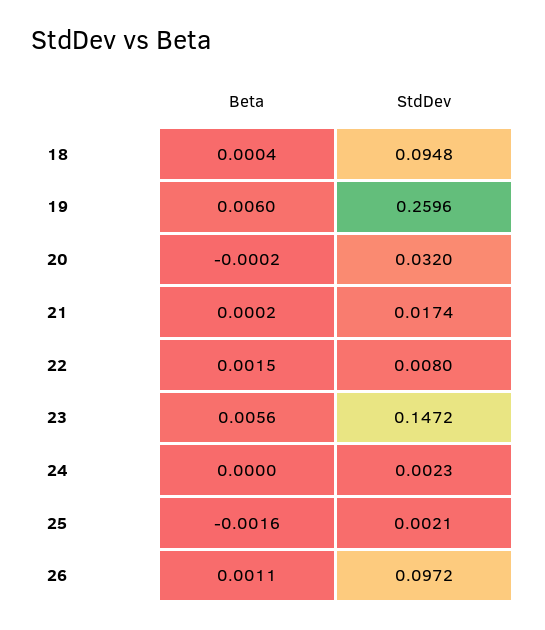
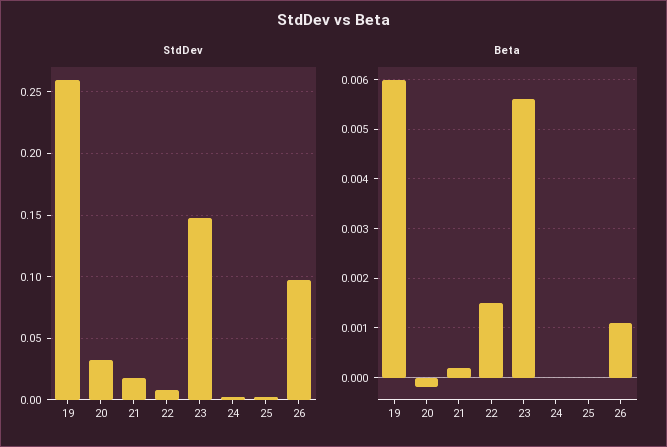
Beta, 18: 0.0004 -> none
StdDev, 18: 0.0948 -> none
Beta, 25: -0.0016 -> 0

